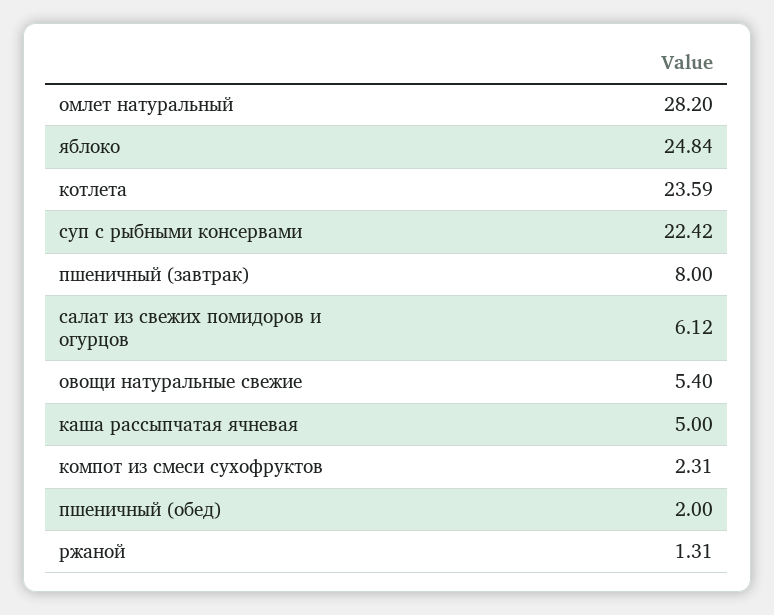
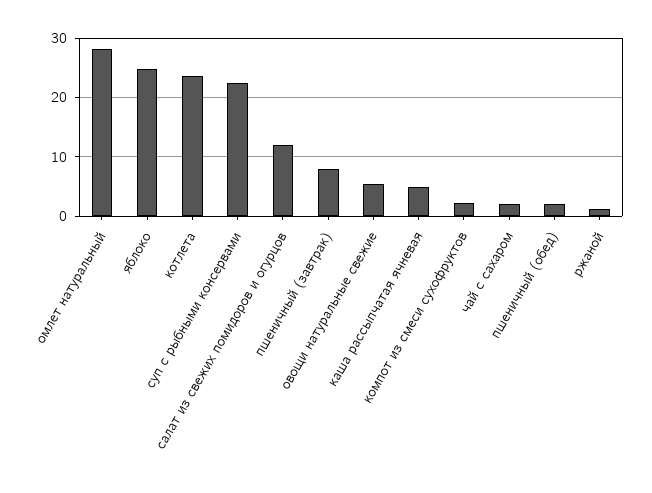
салат из свежих помидоров и огурцов: 6.12 -> 12
чай с сахаром: none -> 2

